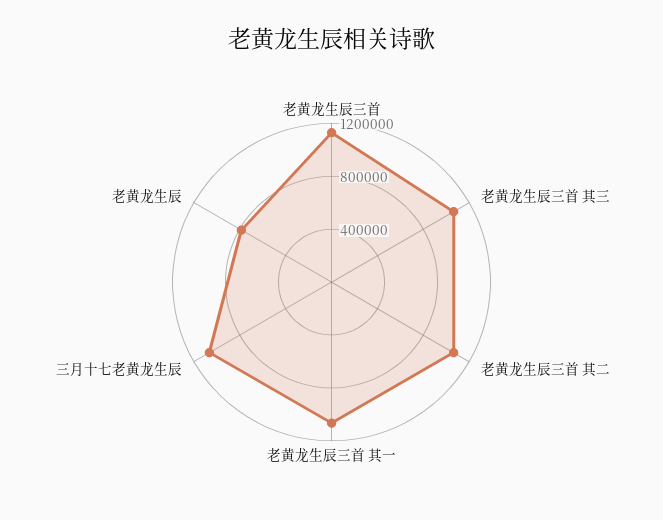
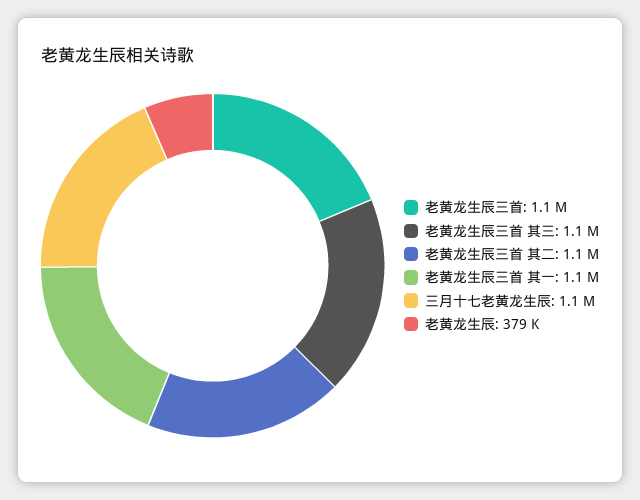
老黄龙生辰: 800000 -> 379000

